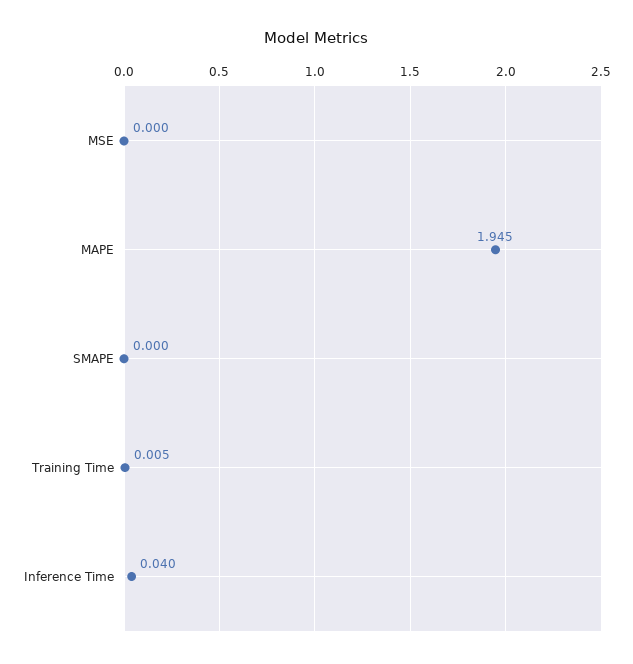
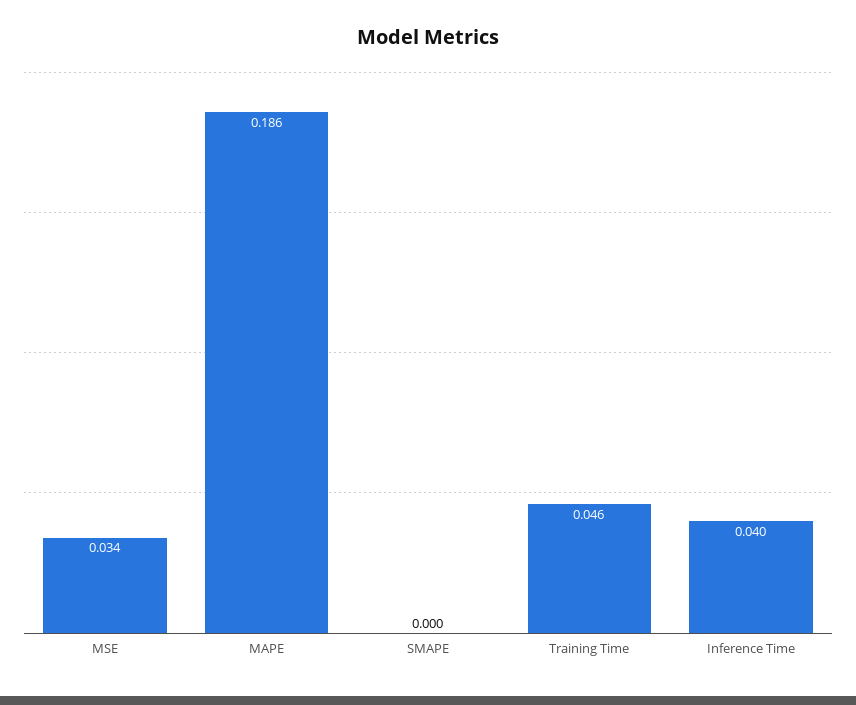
MSE: 0 -> 0.034
MAPE: 1.945 -> 0.186
Training Time: 0.005 -> 0.046

